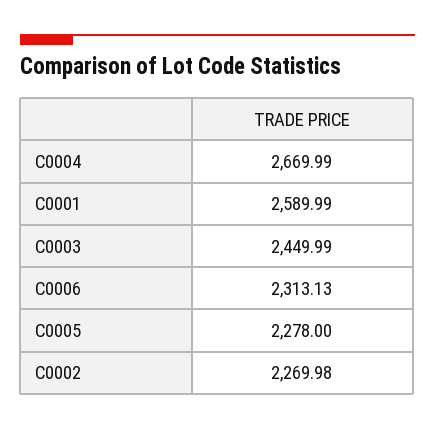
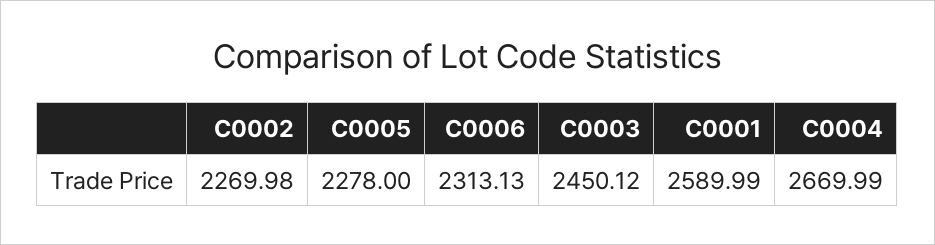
C0003: 2449.99 -> 2450.12

